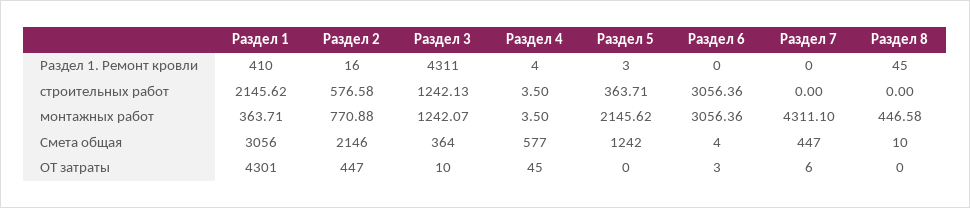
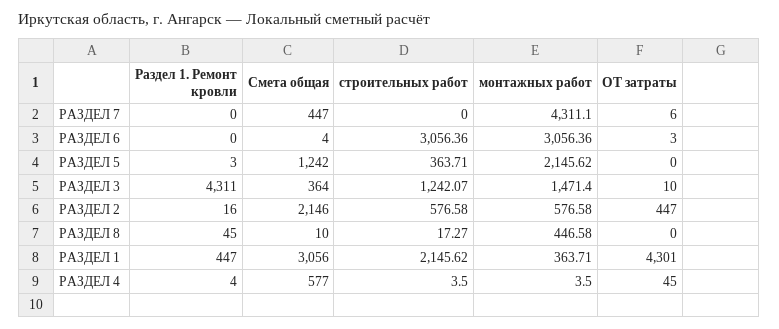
Раздел 1, Раздел 1. Ремонт кровли: 410 -> 447
Раздел 3, строительных работ: 1242.13 -> 1242.07
Раздел 8, строительных работ: 0 -> 17.27
Раздел 2, монтажных работ: 770.88 -> 576.58
Раздел 3, монтажных работ: 1242.07 -> 1471.4

